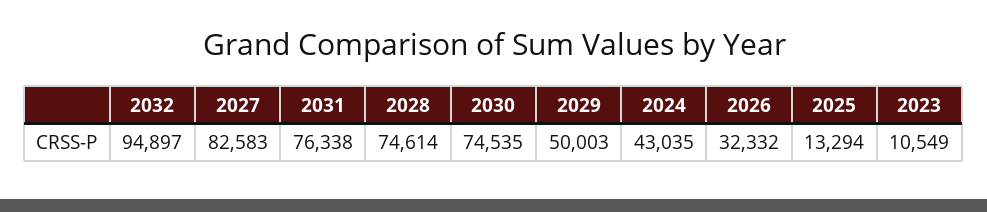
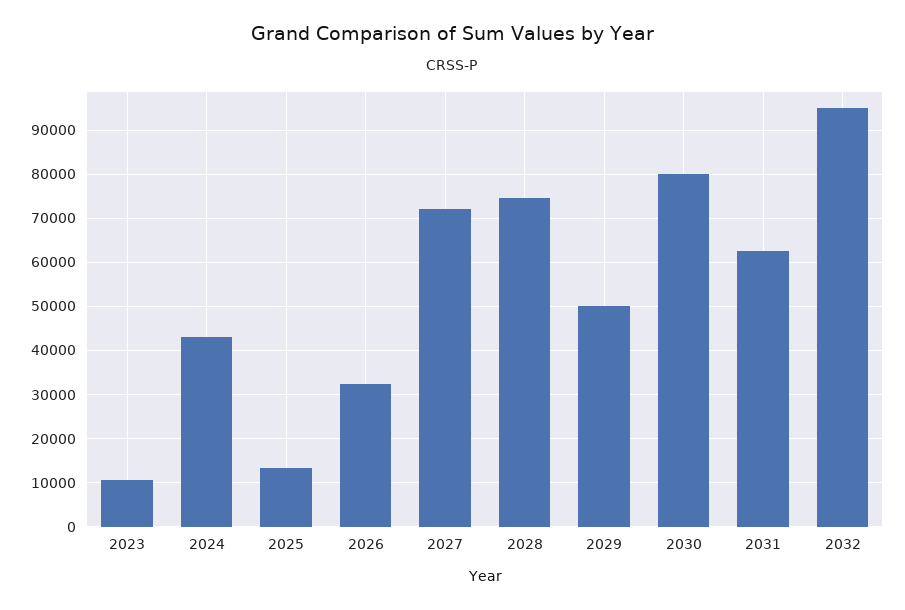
2027: 82583 -> 72000
2031: 76338 -> 62000
2030: 74535 -> 80000

